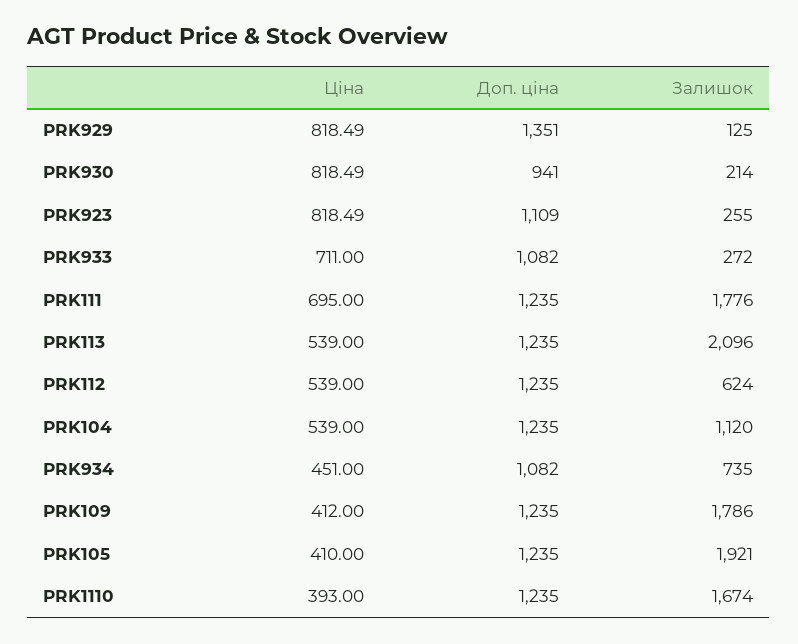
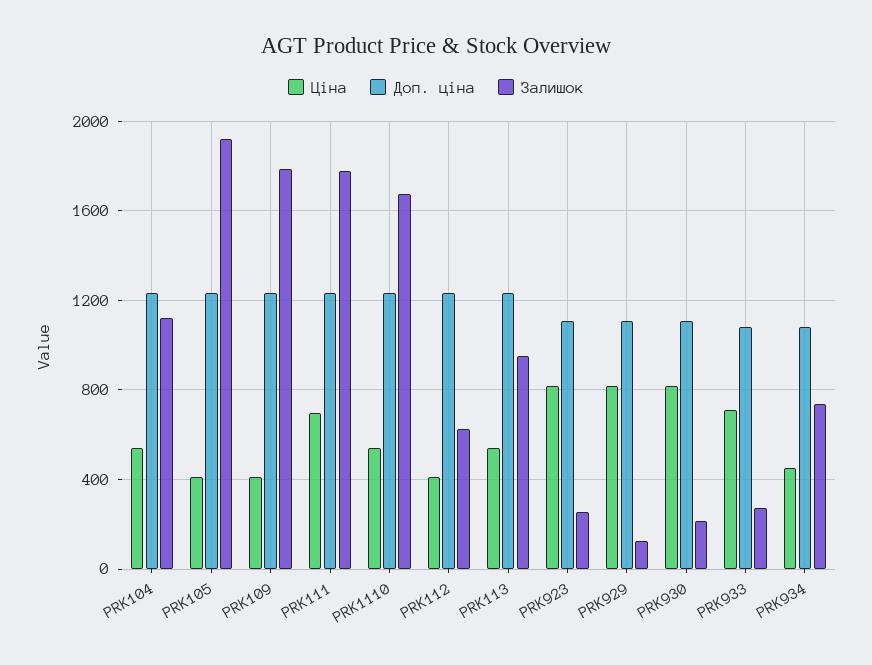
Доп. ціна, PRK929: 1351 -> 1100
Доп. ціна, PRK930: 941 -> 1100
Залишок, PRK113: 2096 -> 950
Ціна, PRK112: 539 -> 400
Ціна, PRK1110: 393 -> 550

